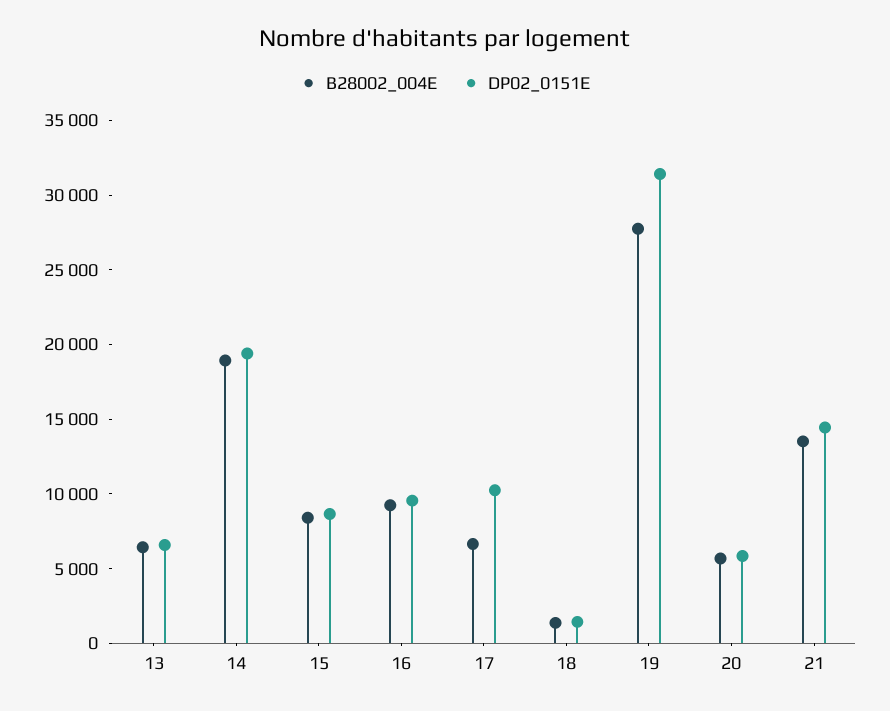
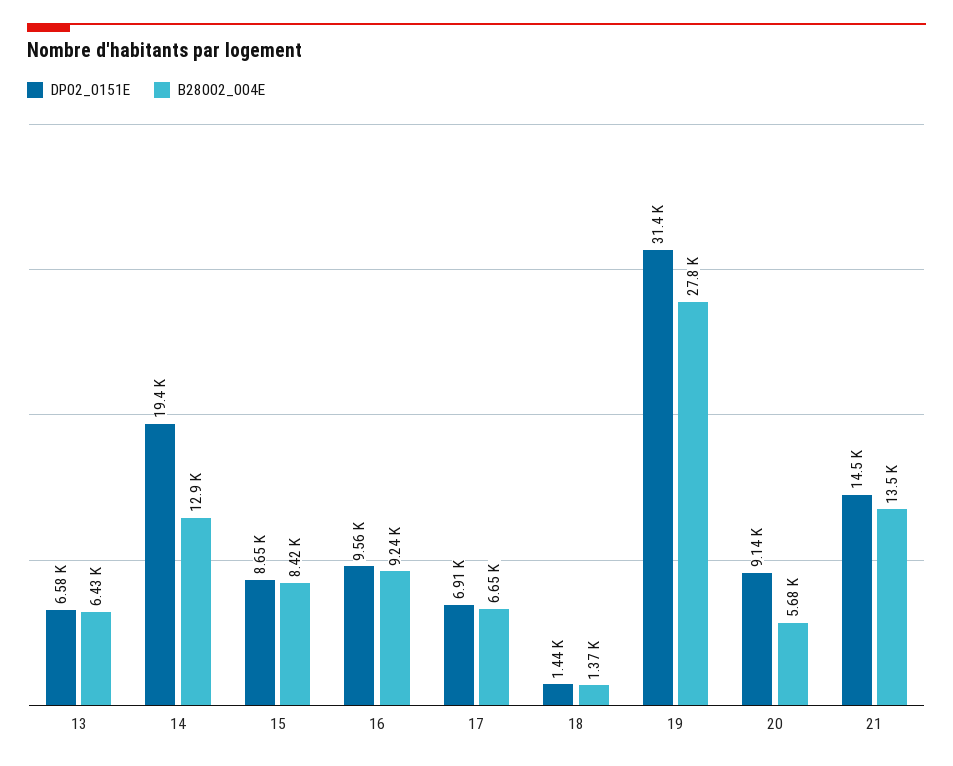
B28002_004E, 14: 19000 -> 12900
DP02_0151E, 17: 10000 -> 6910
DP02_0151E, 20: 6000 -> 9140

